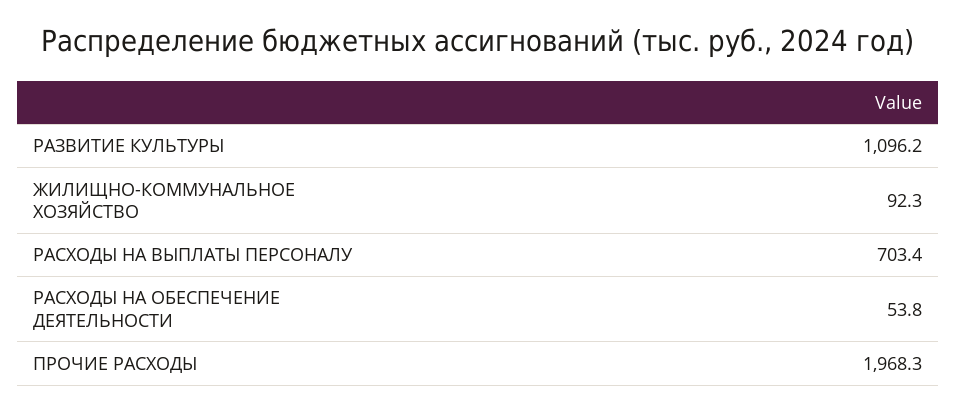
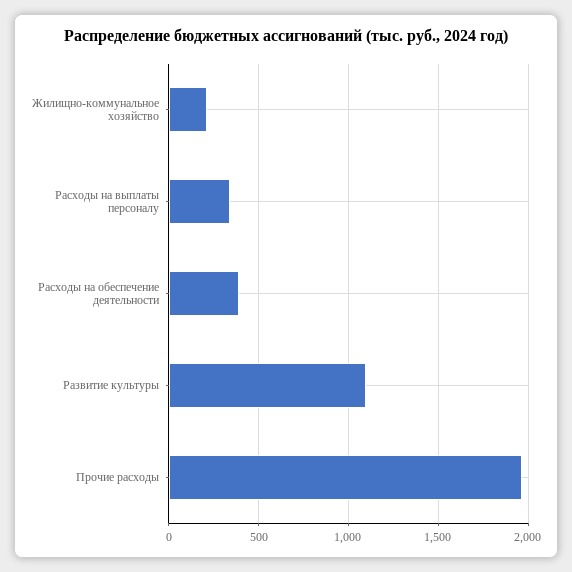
ЖИЛИЩНО-КОММУНАЛЬНОЕ ХОЗЯЙСТВО: 92.3 -> 200
РАСХОДЫ НА ВЫПЛАТЫ ПЕРСОНАЛУ: 703.4 -> 350
РАСХОДЫ НА ОБЕСПЕЧЕНИЕ ДЕЯТЕЛЬНОСТИ: 53.8 -> 400

